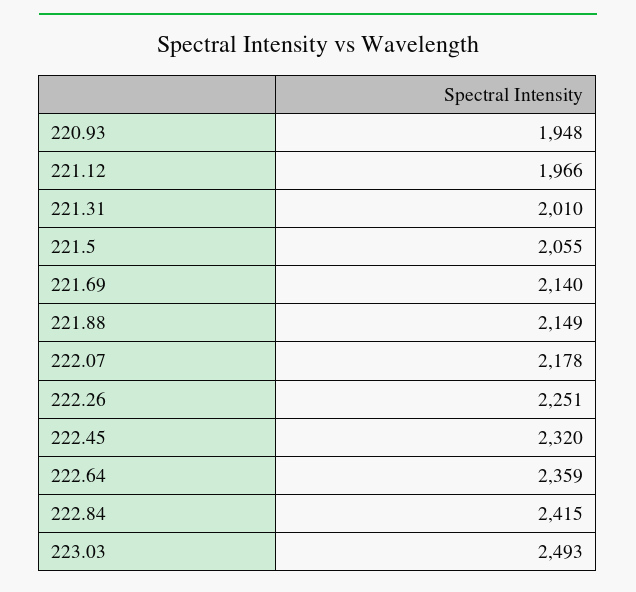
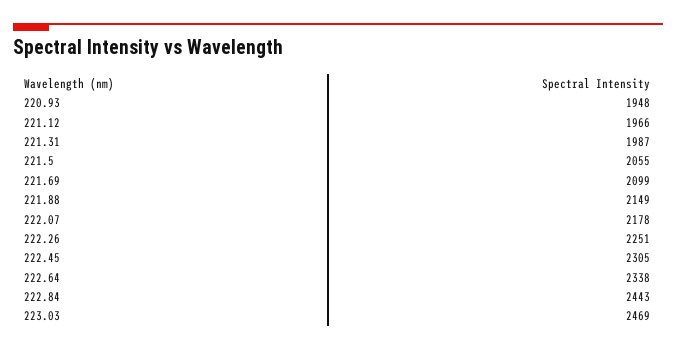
221.31: 2010 -> 1987
221.69: 2140 -> 2099
222.45: 2320 -> 2305
222.64: 2359 -> 2338
222.84: 2415 -> 2443
223.03: 2493 -> 2469

